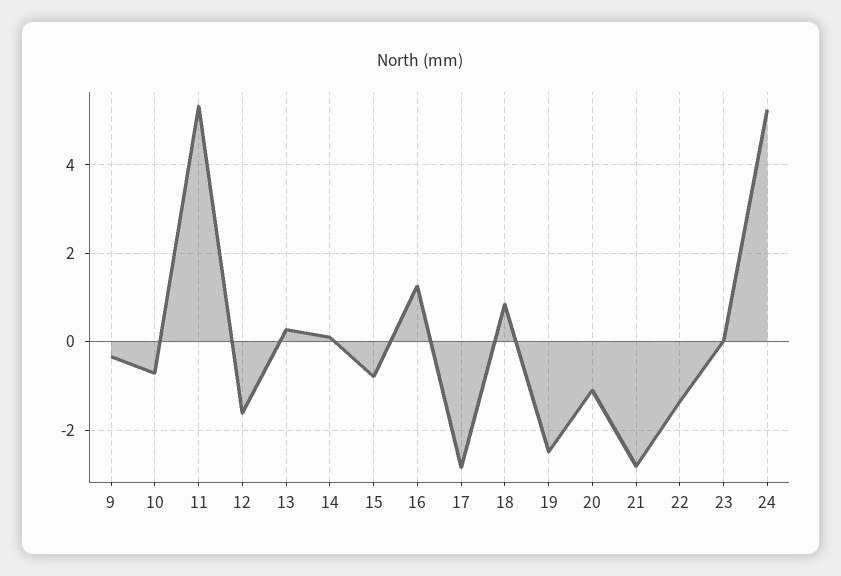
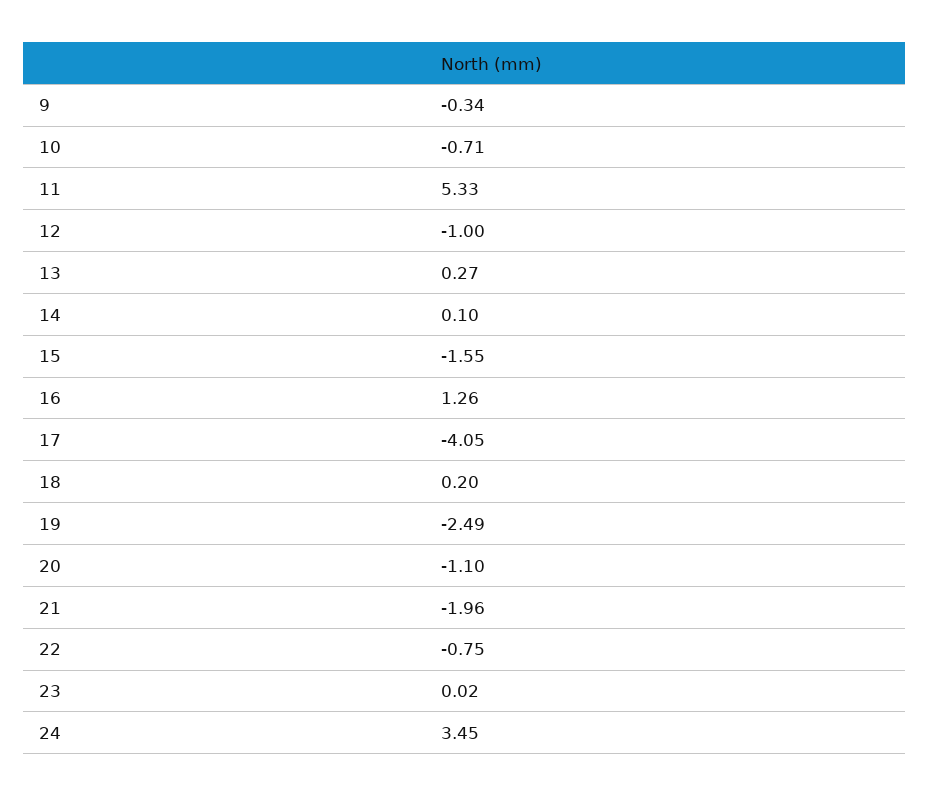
12: -1.6 -> -1
15: -0.8 -> -1.55
17: -2.8 -> -4.05
18: 0.8 -> 0.2
21: -2.8 -> -1.96
22: -1.4 -> -0.75
24: 5.2 -> 3.45

